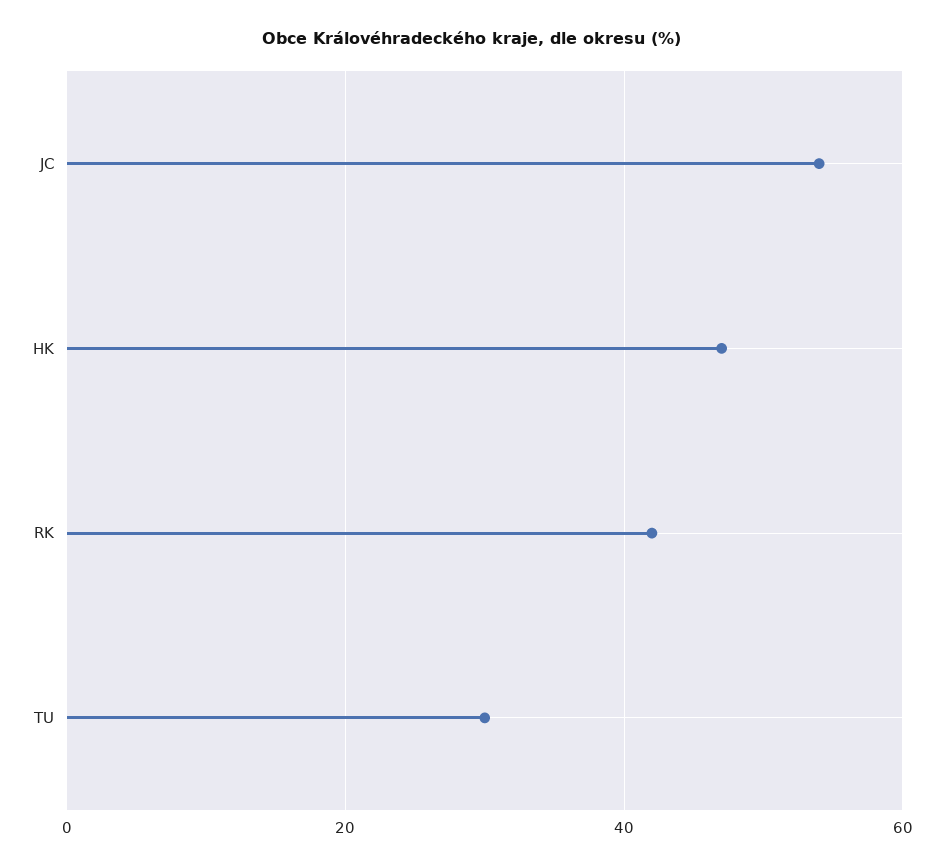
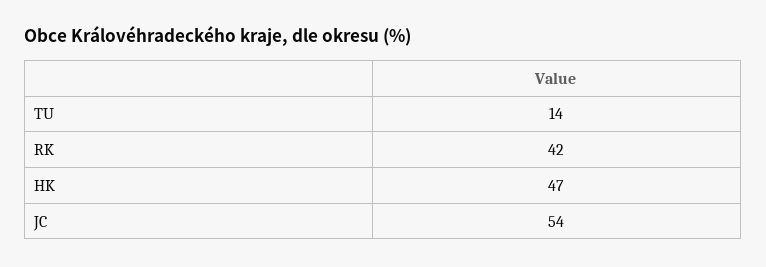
TU: 30 -> 14

